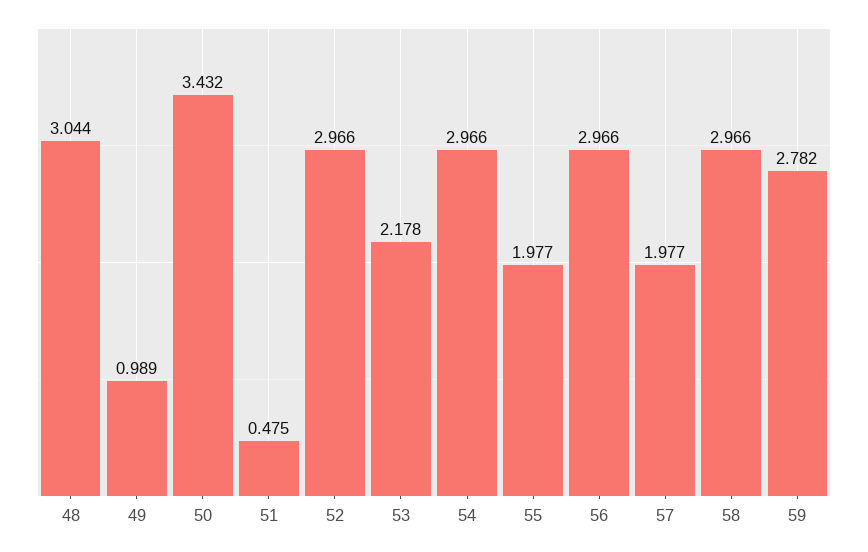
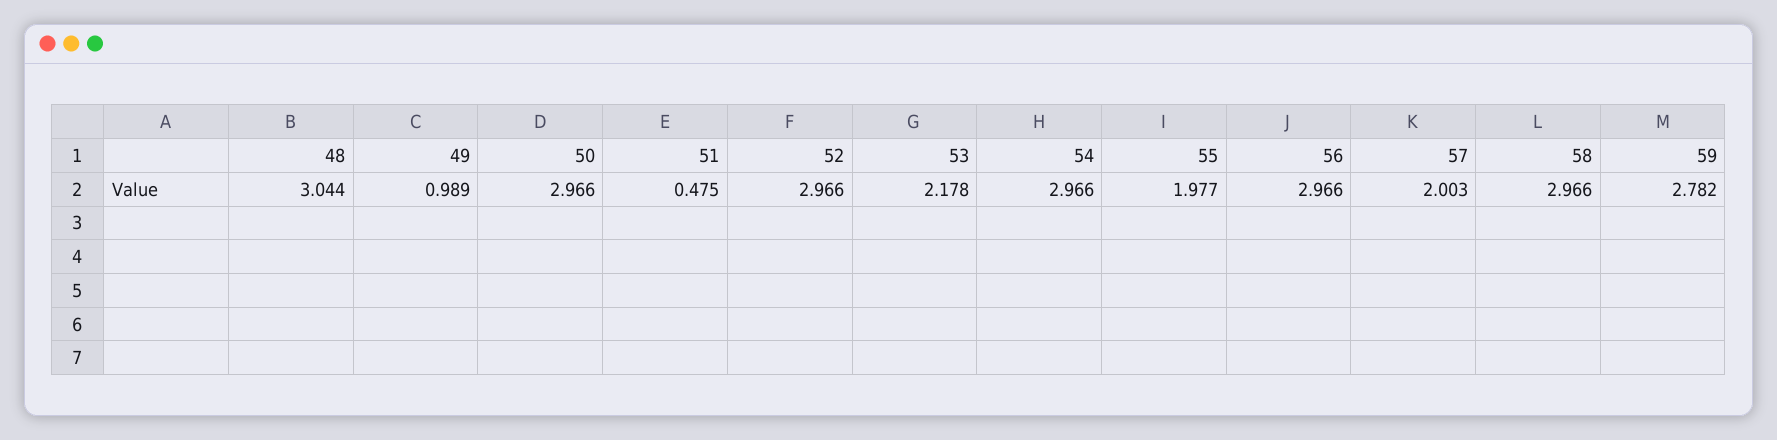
50: 3.432 -> 2.966
57: 1.977 -> 2.003

